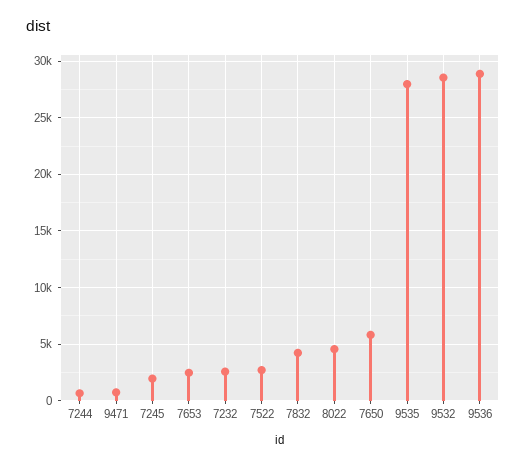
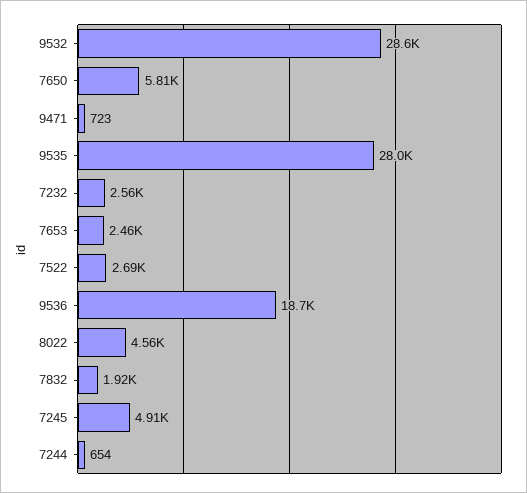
7245: 2000 -> 4910
7832: 4000 -> 1920
9536: 29000 -> 18700

